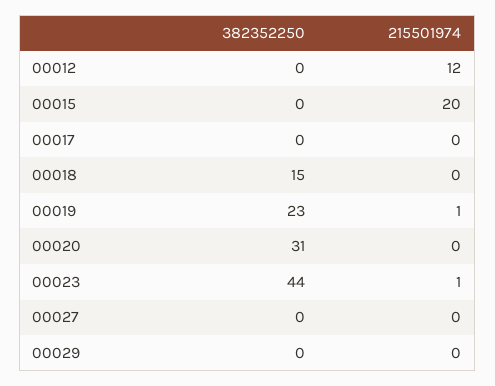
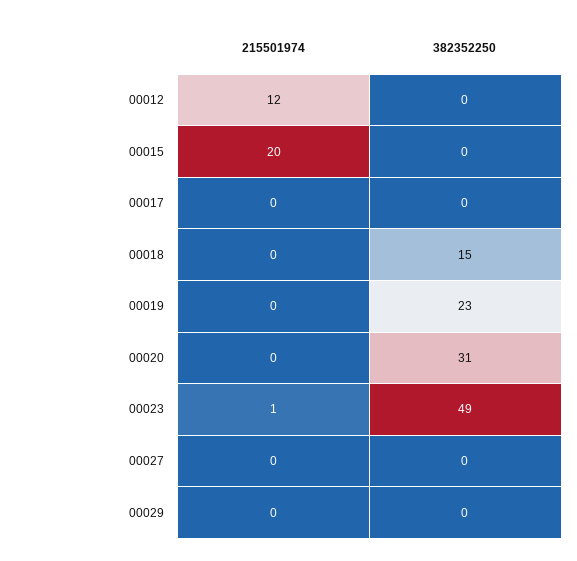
215501974, 00019: 1 -> 0
382352250, 00023: 44 -> 49

